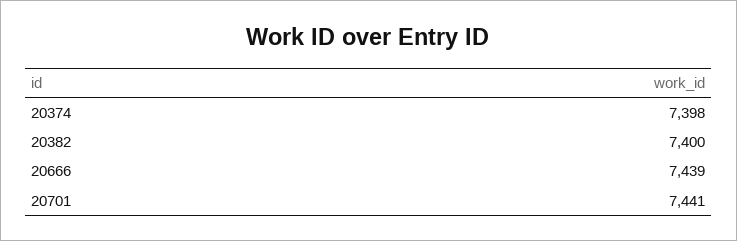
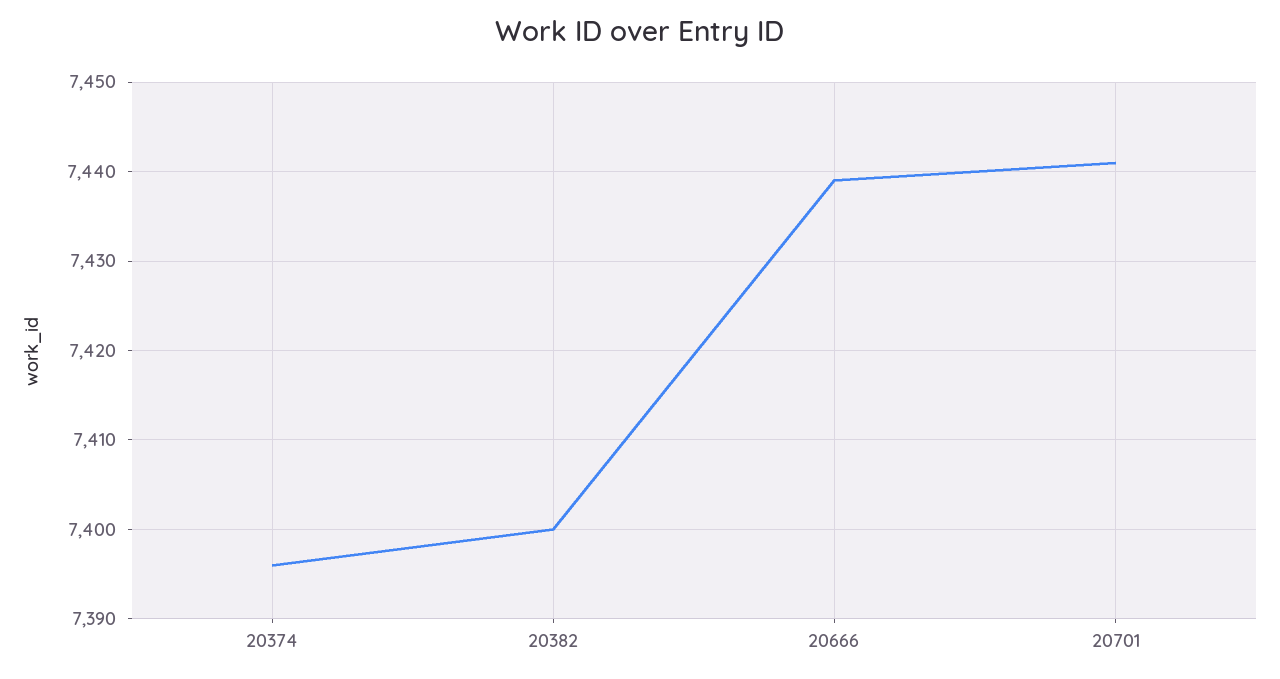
20374: 7398 -> 7396

